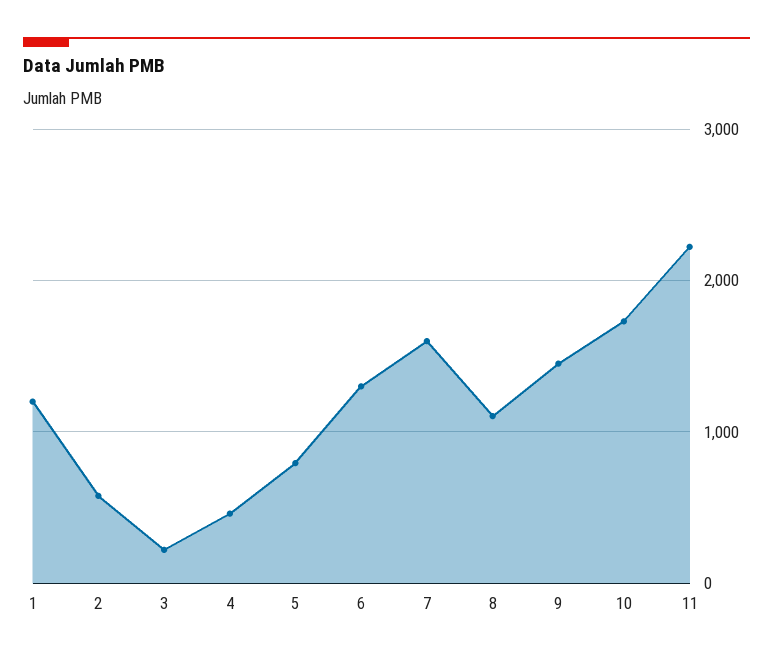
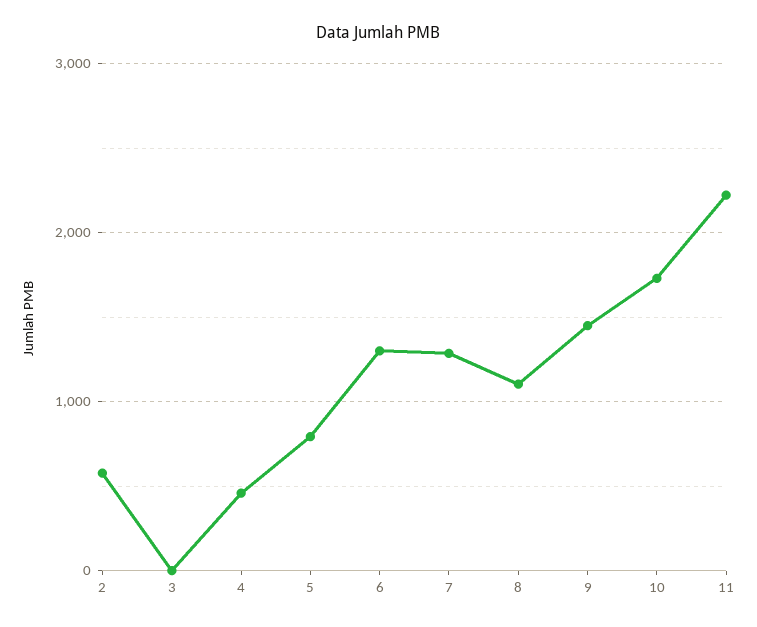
1: 1200 -> none
3: 200 -> 0
7: 1600 -> 1300

